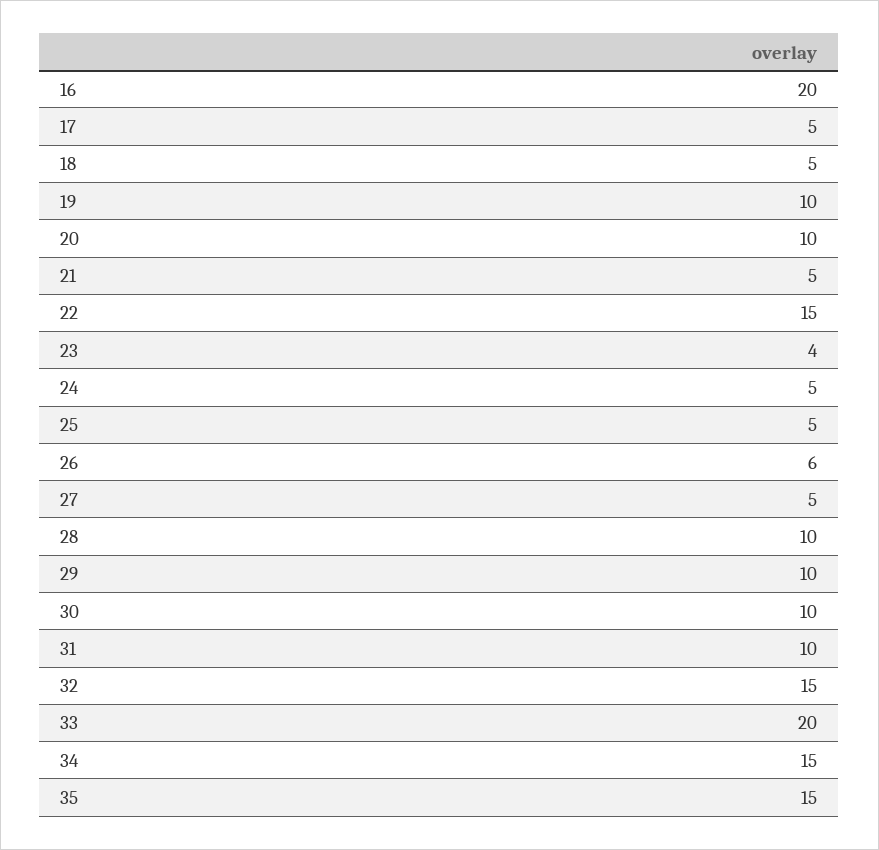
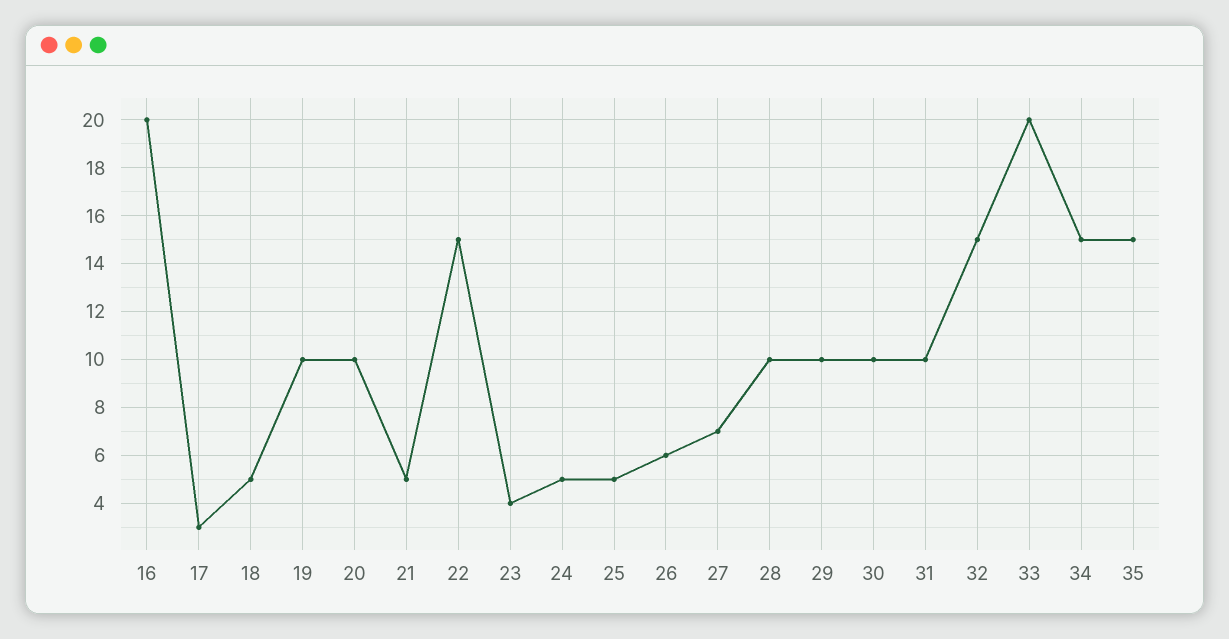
17: 5 -> 3
27: 5 -> 7

